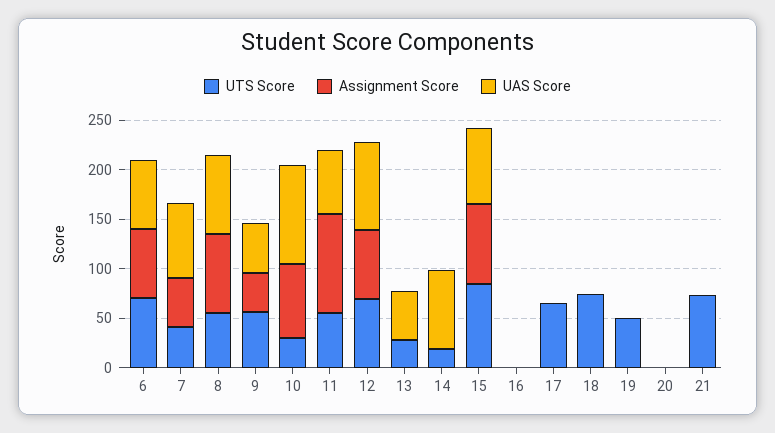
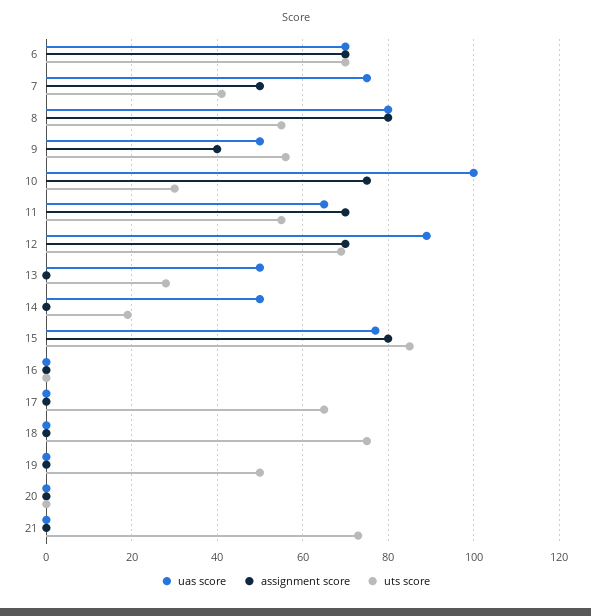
Assignment Score, 11: 100 -> 70
UAS Score, 14: 80 -> 50

